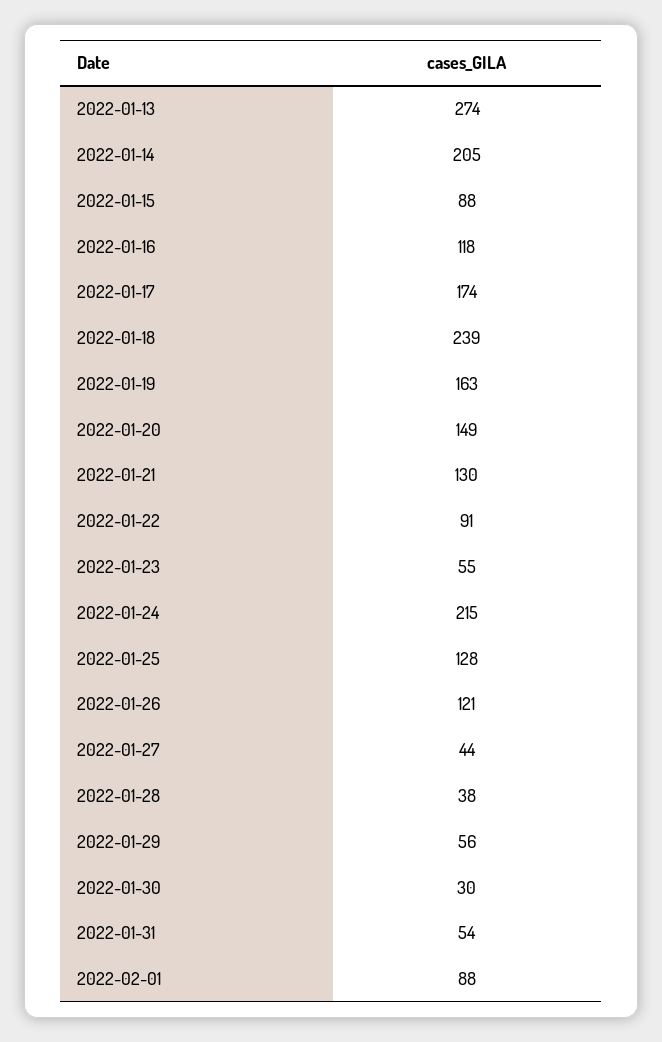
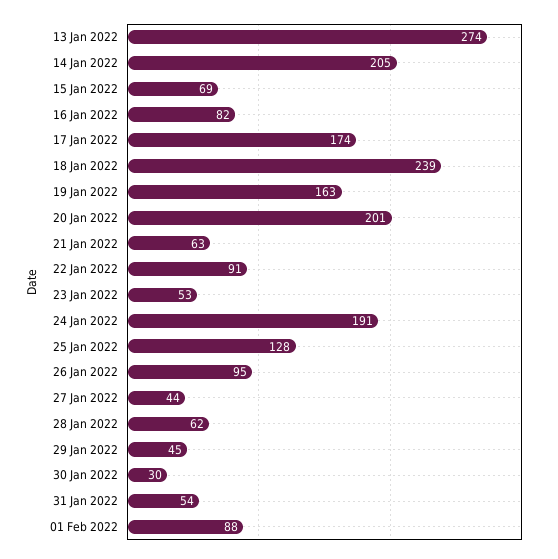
2022-01-15: 88 -> 69
2022-01-16: 118 -> 82
2022-01-20: 149 -> 201
2022-01-21: 130 -> 63
2022-01-23: 55 -> 53
2022-01-24: 215 -> 191
2022-01-26: 121 -> 95
2022-01-28: 38 -> 62
2022-01-29: 56 -> 45

